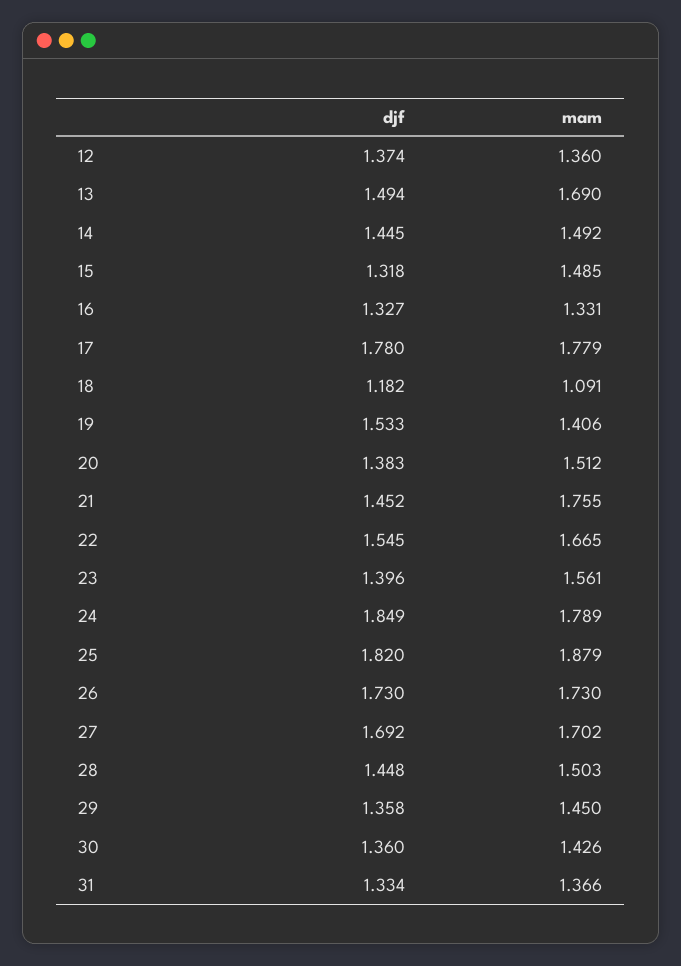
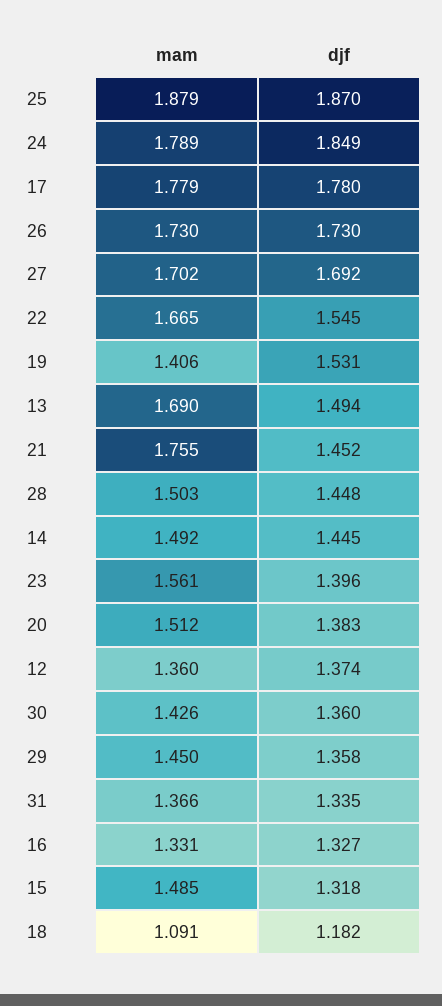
djf, 19: 1.533 -> 1.531
djf, 25: 1.82 -> 1.87
djf, 31: 1.334 -> 1.335

